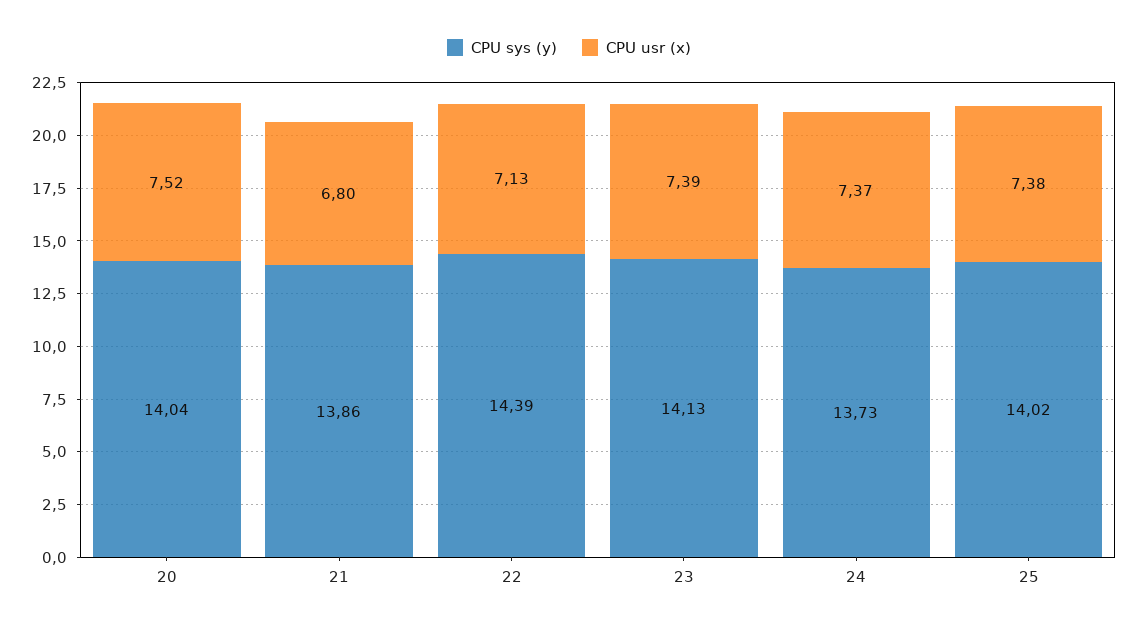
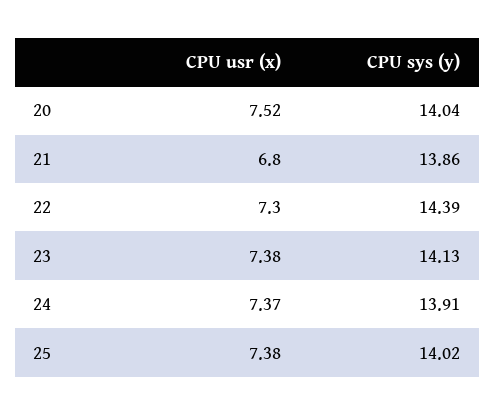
CPU usr (x), 22: 7.13 -> 7.3
CPU usr (x), 23: 7.39 -> 7.38
CPU sys (y), 24: 13.73 -> 13.91

